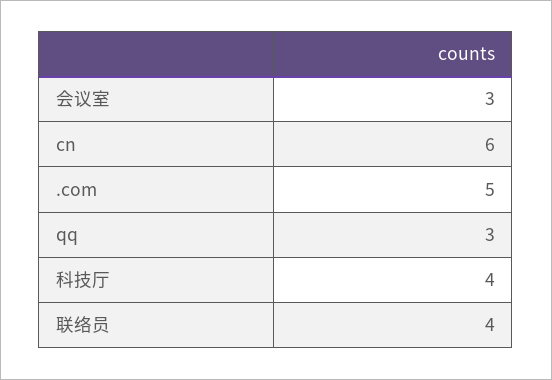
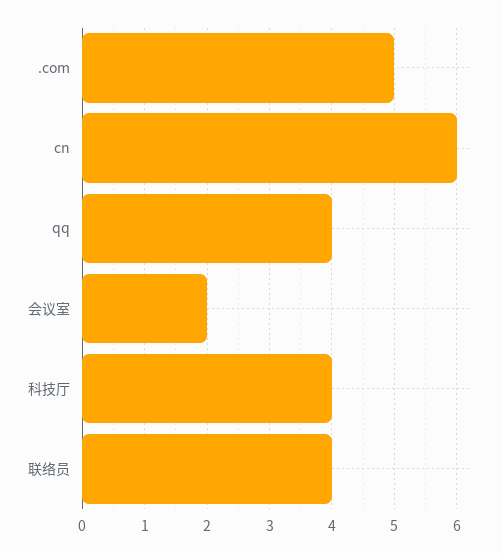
会议室: 3 -> 2
qq: 3 -> 4

